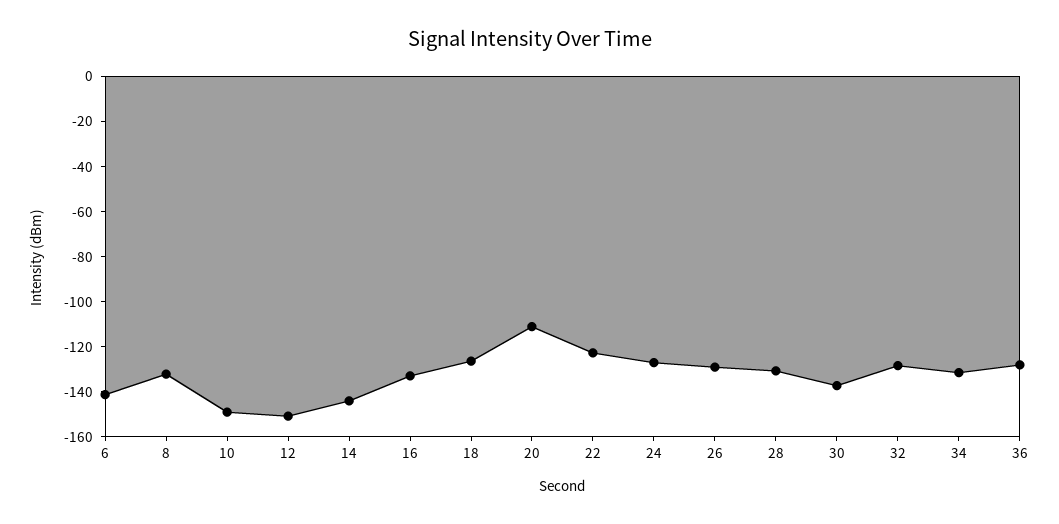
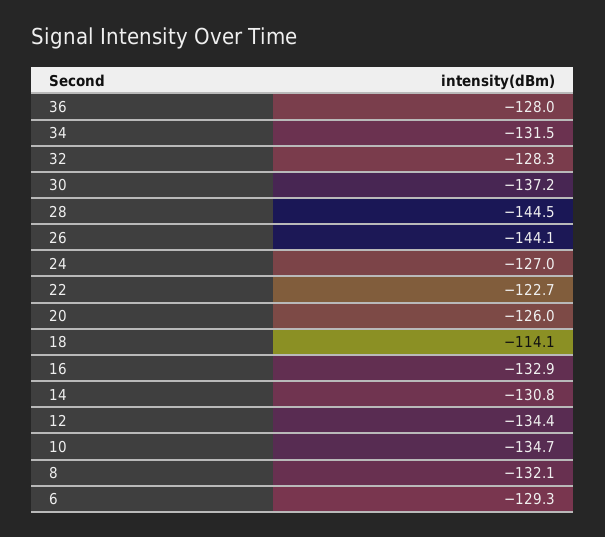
6: -140 -> -129.3
10: -150 -> -134.7
12: -150 -> -134.4
14: -145 -> -130.8
18: -125 -> -114.1
20: -110 -> -126
26: -130 -> -144.1
28: -130 -> -144.5

